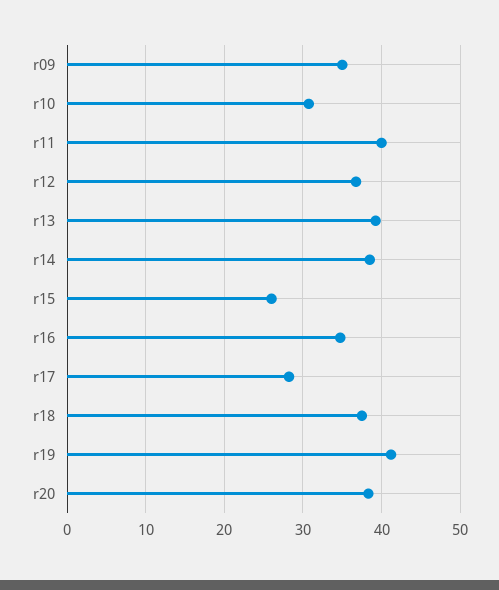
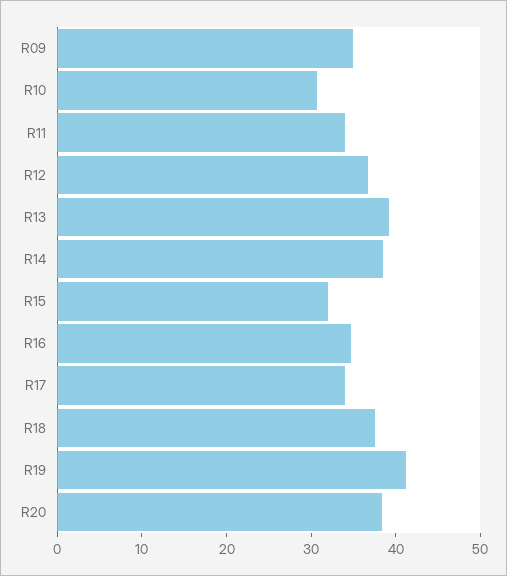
r11: 40 -> 34
r15: 26 -> 32
r17: 28 -> 34

